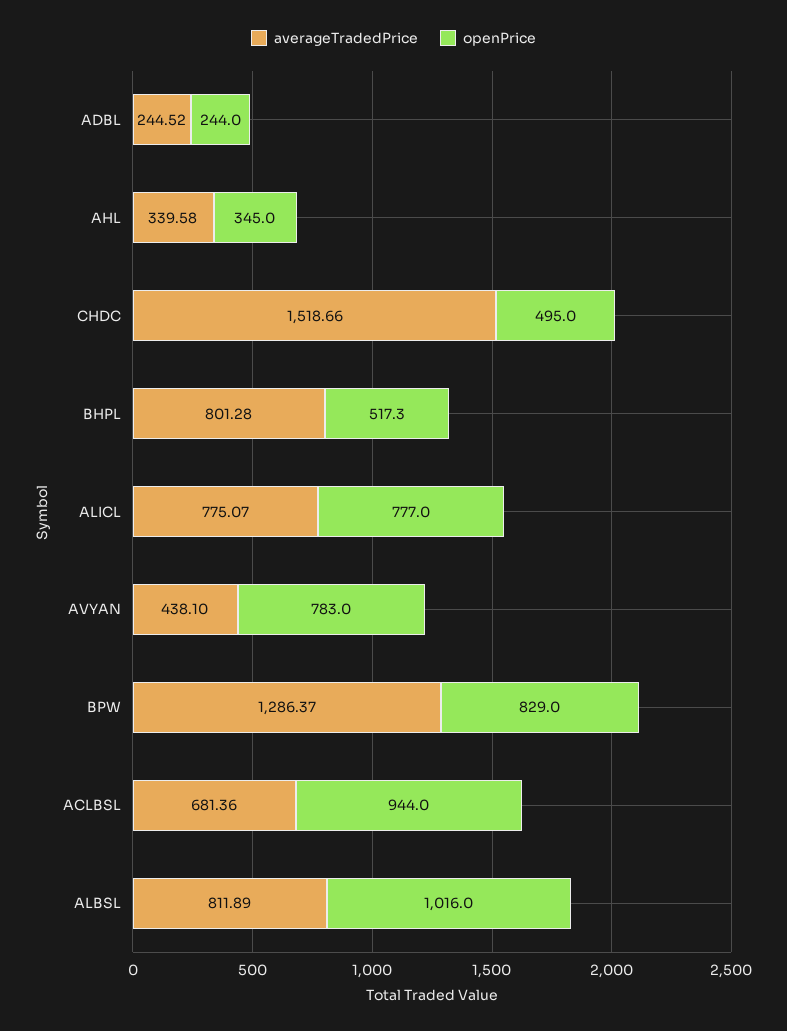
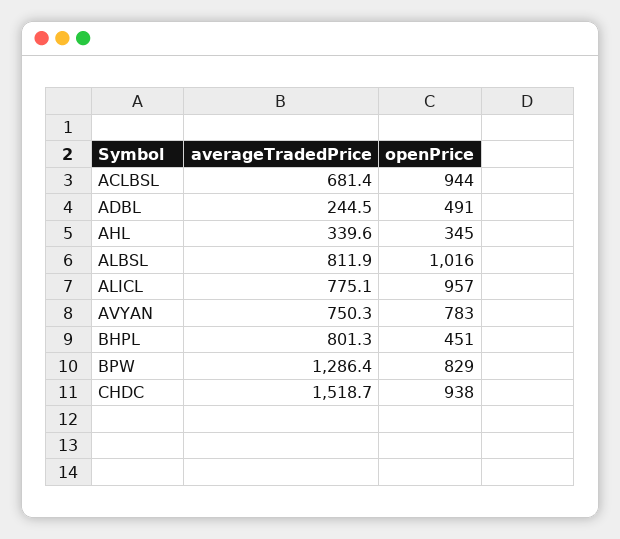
openPrice, ADBL: 244 -> 491
openPrice, CHDC: 495 -> 938
openPrice, BHPL: 517.3 -> 451
openPrice, ALICL: 777 -> 957
averageTradedPrice, AVYAN: 438.1 -> 750.3

